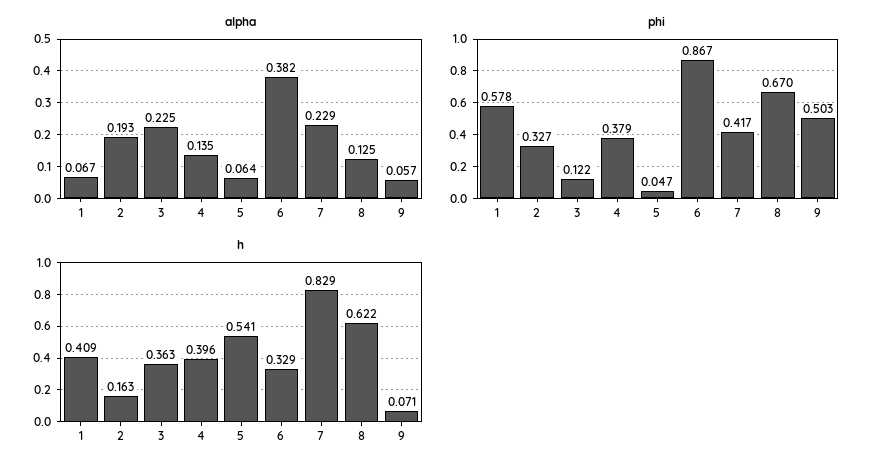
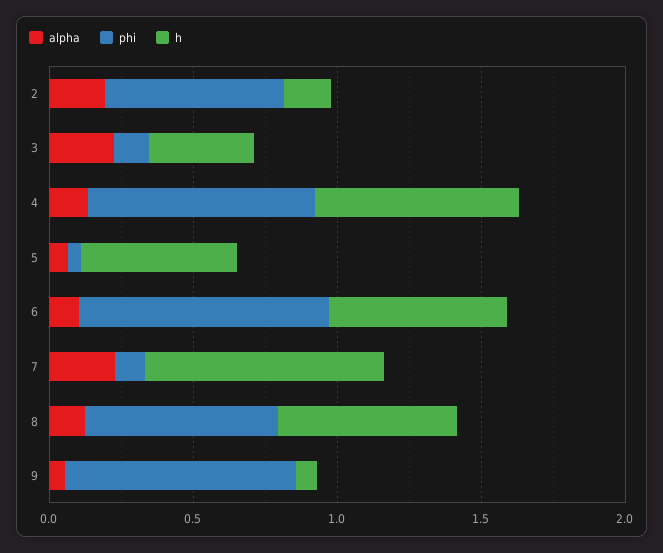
alpha, 1: 0.067 -> none
alpha, 6: 0.382 -> 0.1
phi, 1: 0.578 -> none
phi, 2: 0.327 -> 0.6
phi, 4: 0.379 -> 0.8
phi, 7: 0.417 -> 0.1
phi, 9: 0.503 -> 0.8
h, 1: 0.409 -> none
h, 4: 0.396 -> 0.7
h, 6: 0.329 -> 0.6

